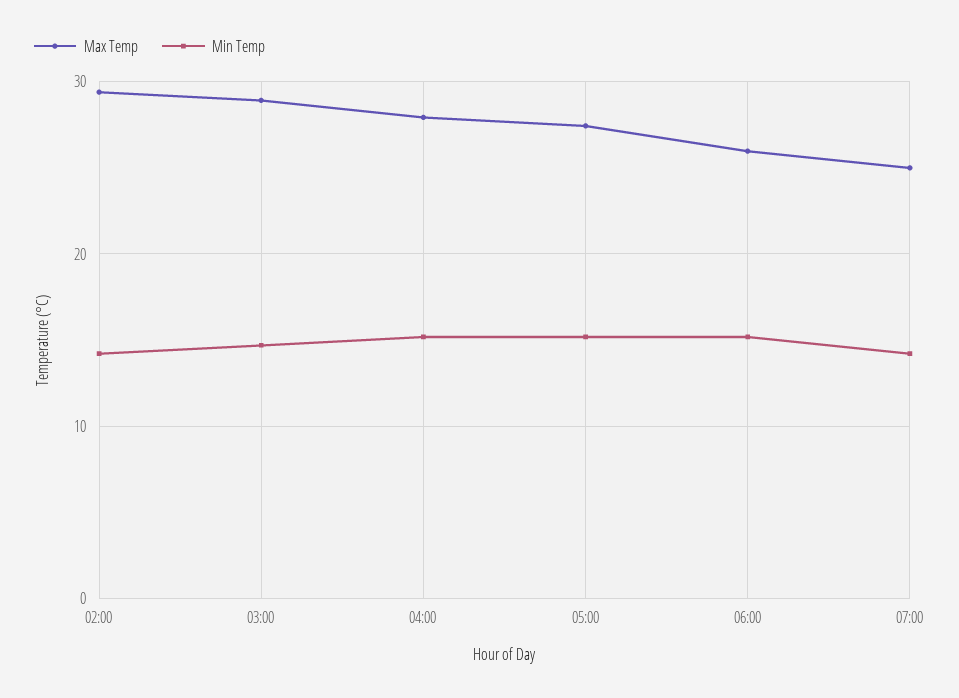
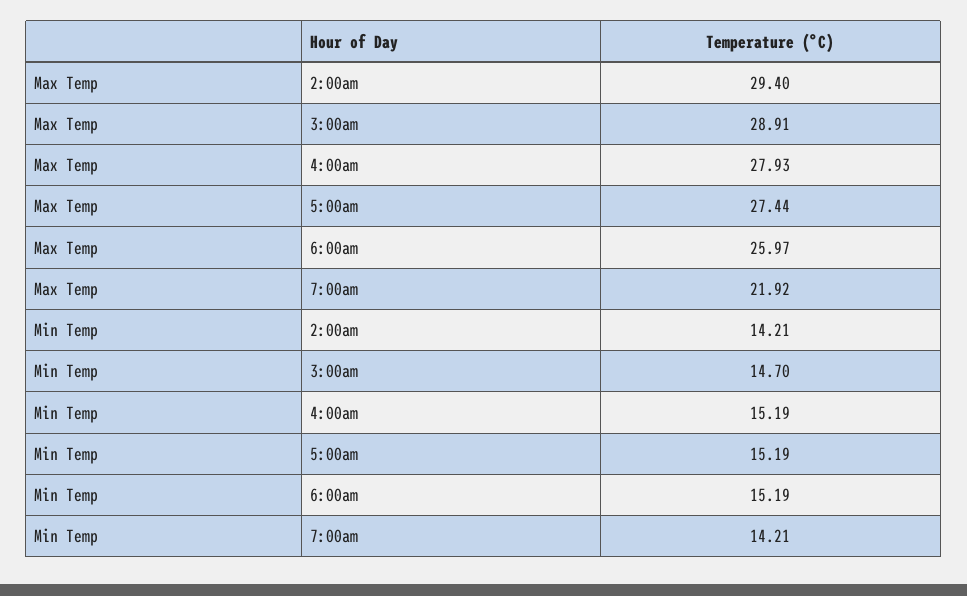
Max Temp, 07:00: 25 -> 21.92

